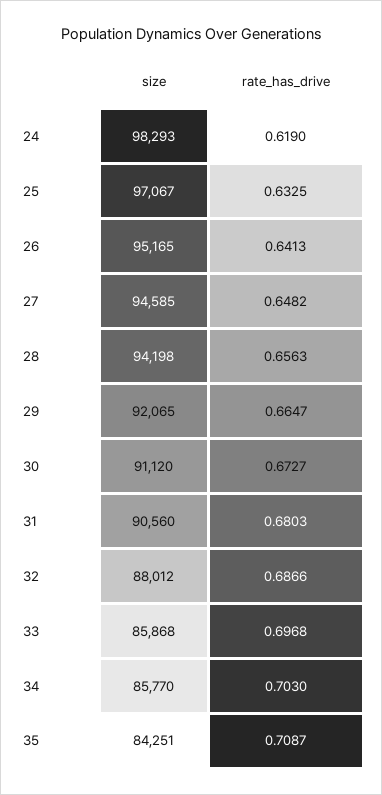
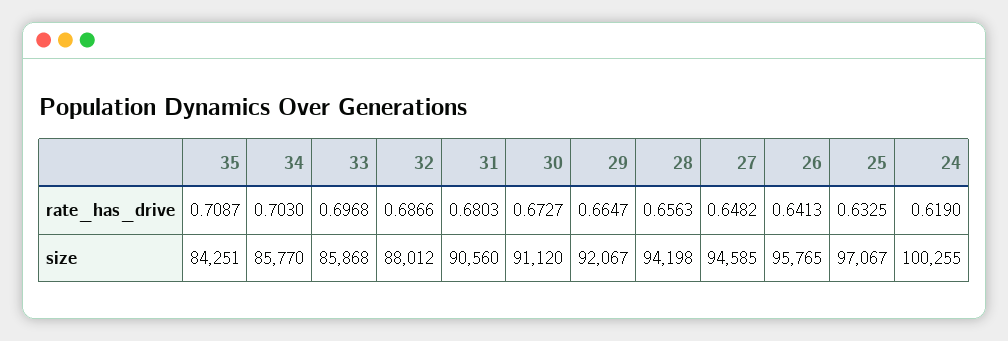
size, 24: 98293 -> 100255
size, 26: 95165 -> 95765
size, 29: 92065 -> 92067

